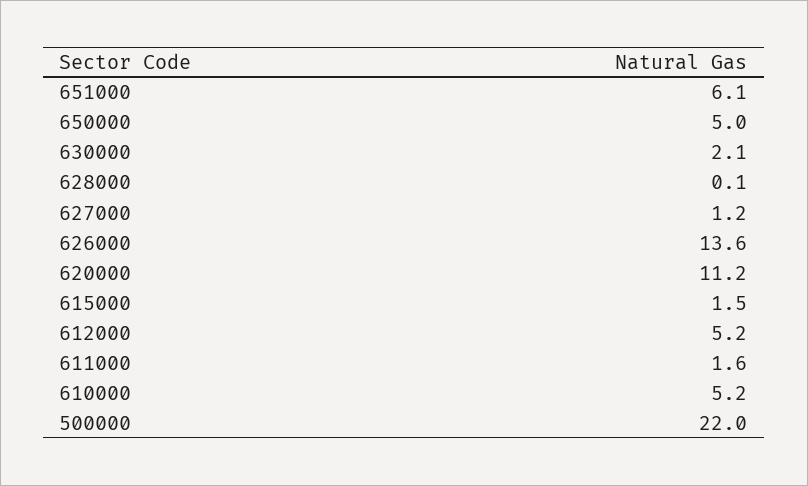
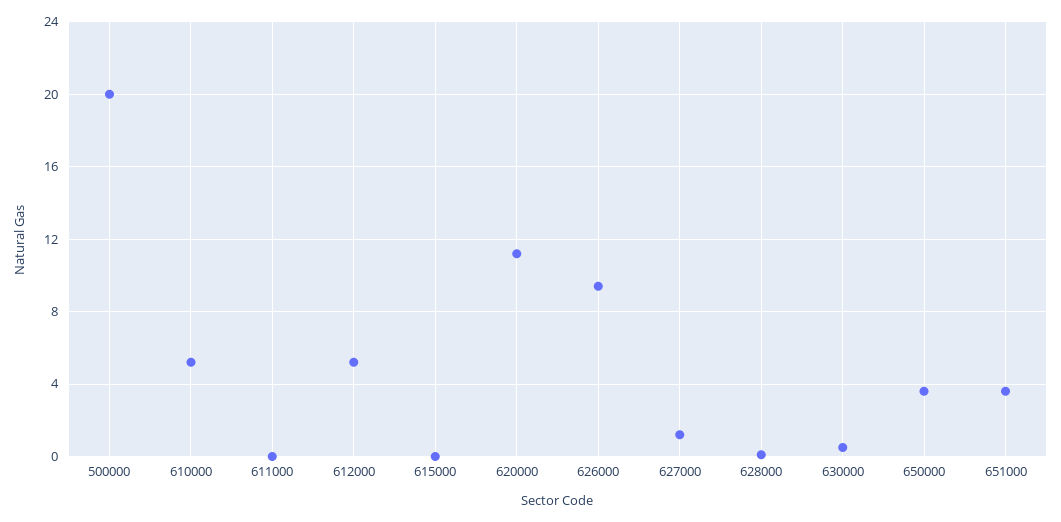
651000: 6.1 -> 3.5
650000: 5 -> 3.5
630000: 2.1 -> 0.5
626000: 13.6 -> 9.5
615000: 1.5 -> 0
611000: 1.6 -> 0
500000: 22 -> 20

